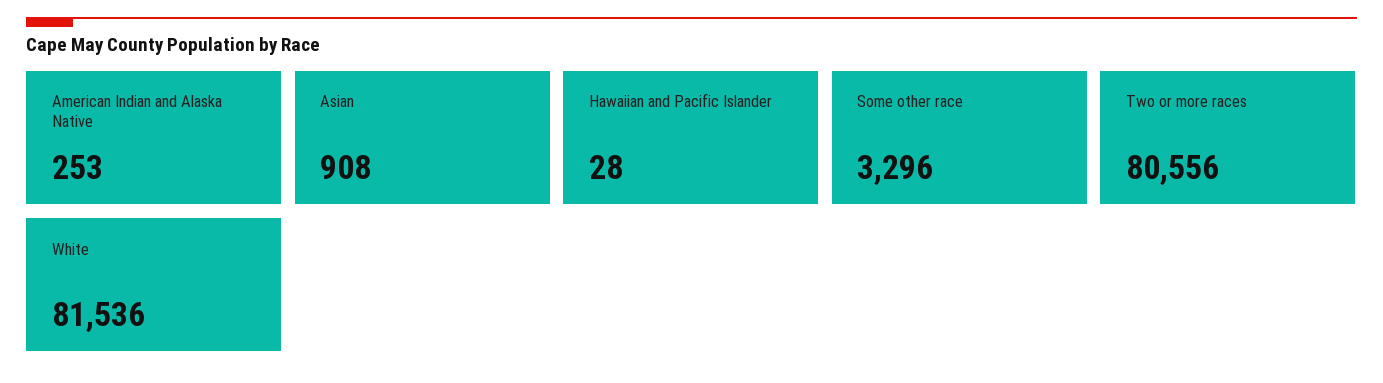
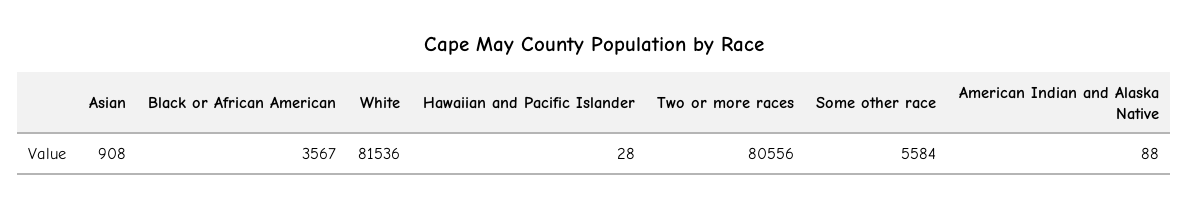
American Indian and Alaska Native: 253 -> 88
Some other race: 3296 -> 5584
Black or African American: none -> 3567

